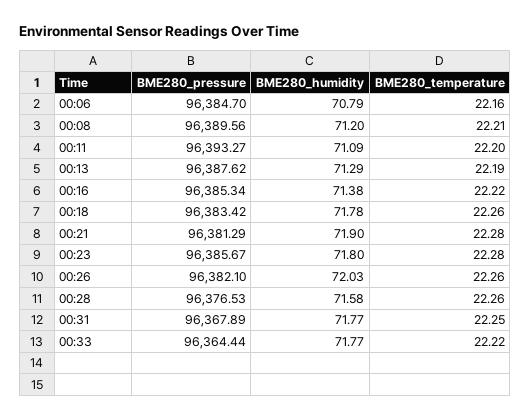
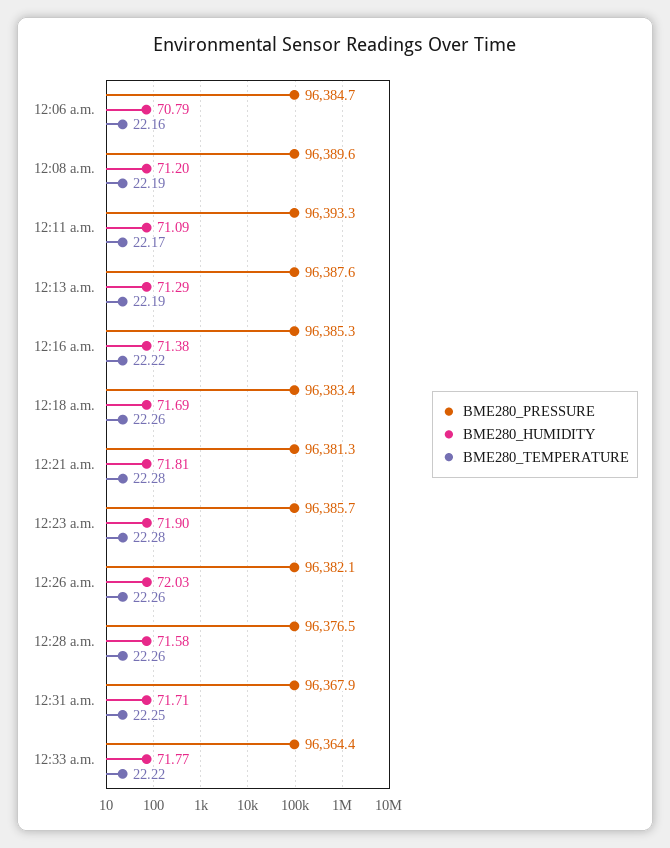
BME280_temperature, 00:08: 22.21 -> 22.19
BME280_temperature, 00:11: 22.2 -> 22.17
BME280_humidity, 00:18: 71.78 -> 71.69
BME280_humidity, 00:21: 71.9 -> 71.81
BME280_humidity, 00:23: 71.8 -> 71.9
BME280_humidity, 00:31: 71.77 -> 71.71

